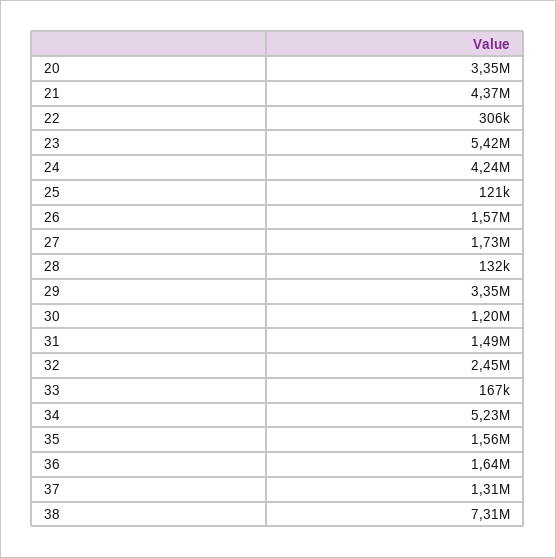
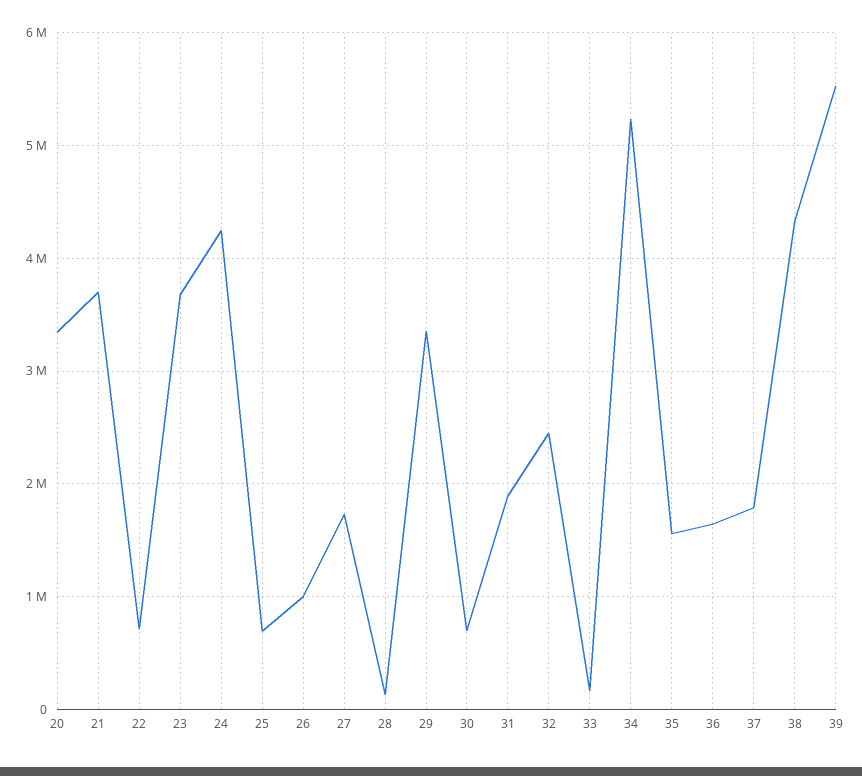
21: 4370000 -> 3700000
22: 306000 -> 700000
23: 5420000 -> 3700000
25: 121000 -> 700000
26: 1570000 -> 1000000
30: 1200000 -> 700000
31: 1490000 -> 1900000
37: 1310000 -> 1800000
38: 7310000 -> 4300000
39: none -> 5500000

